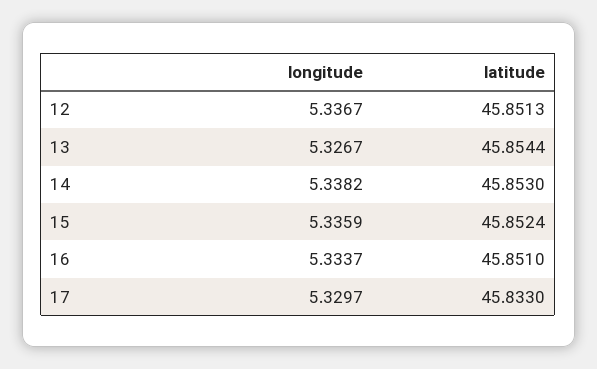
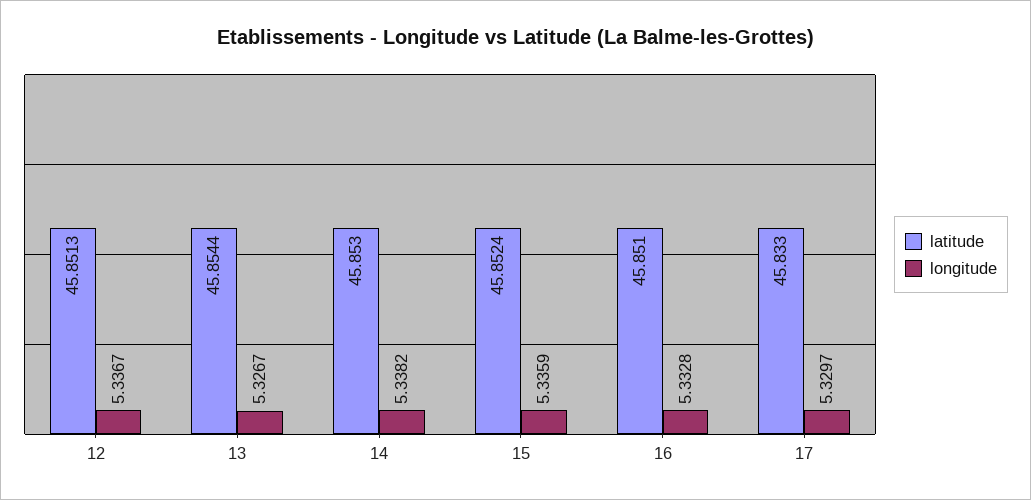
longitude, 16: 5.3337 -> 5.3328

